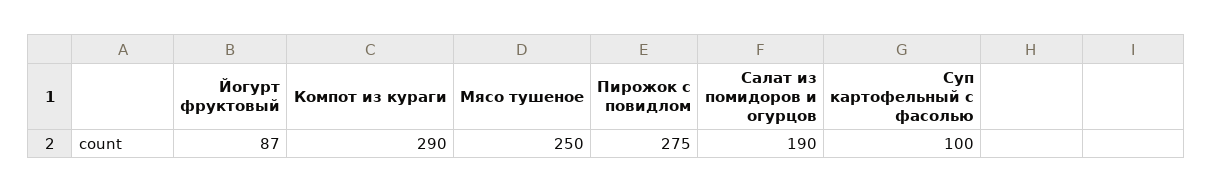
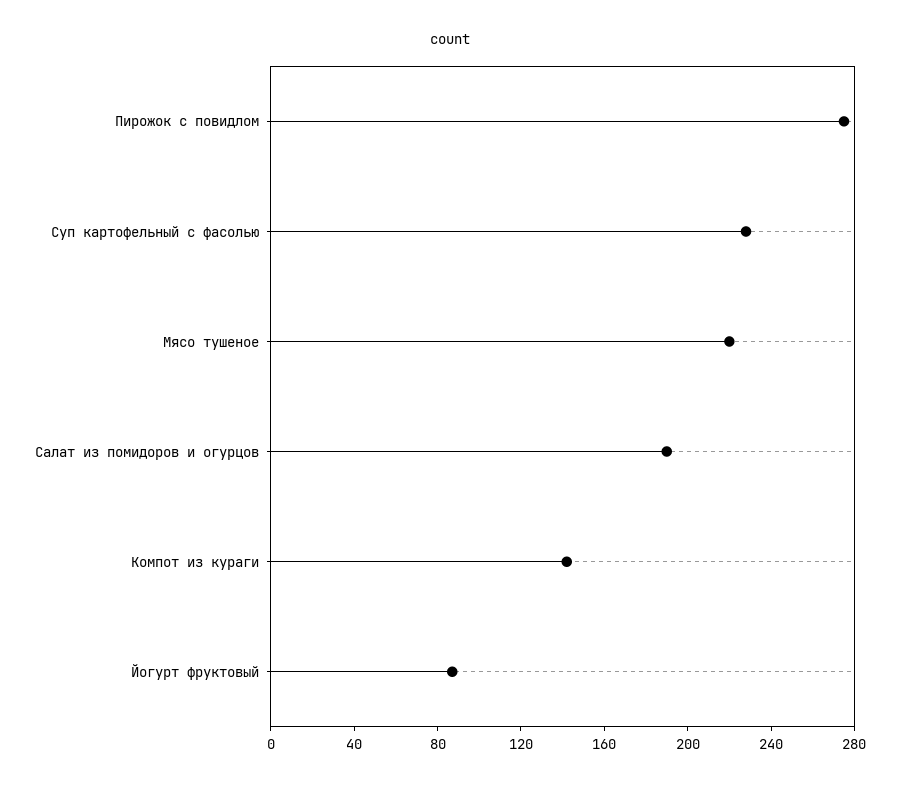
Компот из кураги: 290 -> 140
Мясо тушеное: 250 -> 220
Суп картофельный с фасолью: 100 -> 230

